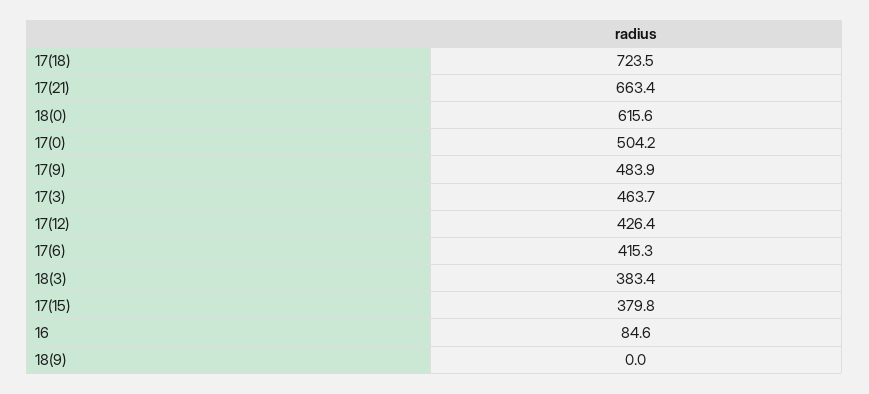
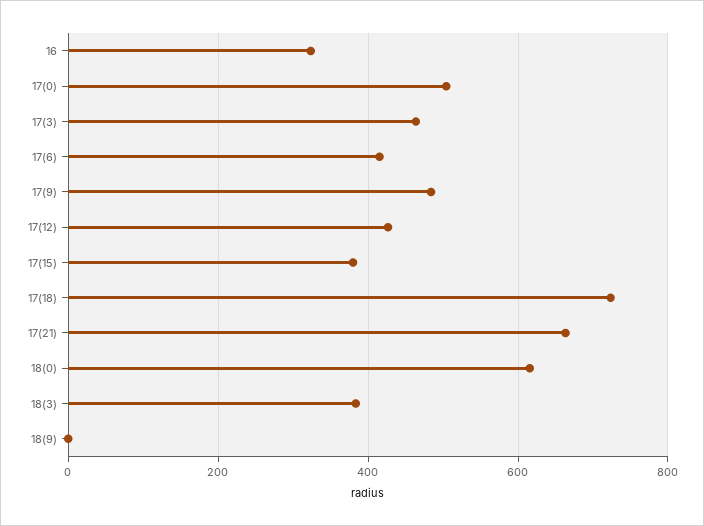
16: 84.6 -> 320

